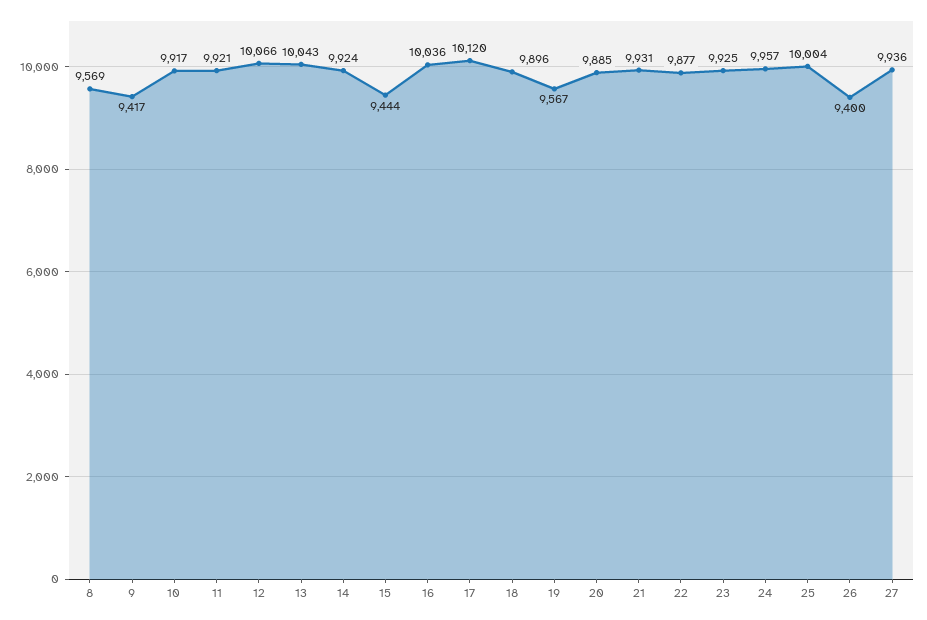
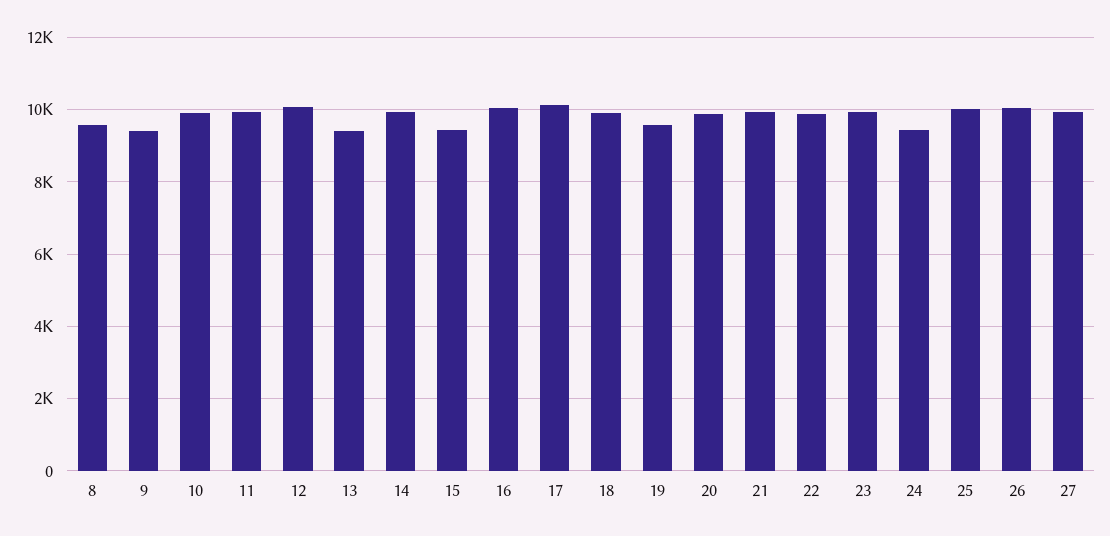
13: 10043 -> 9400
24: 9957 -> 9400
26: 9400 -> 10000

